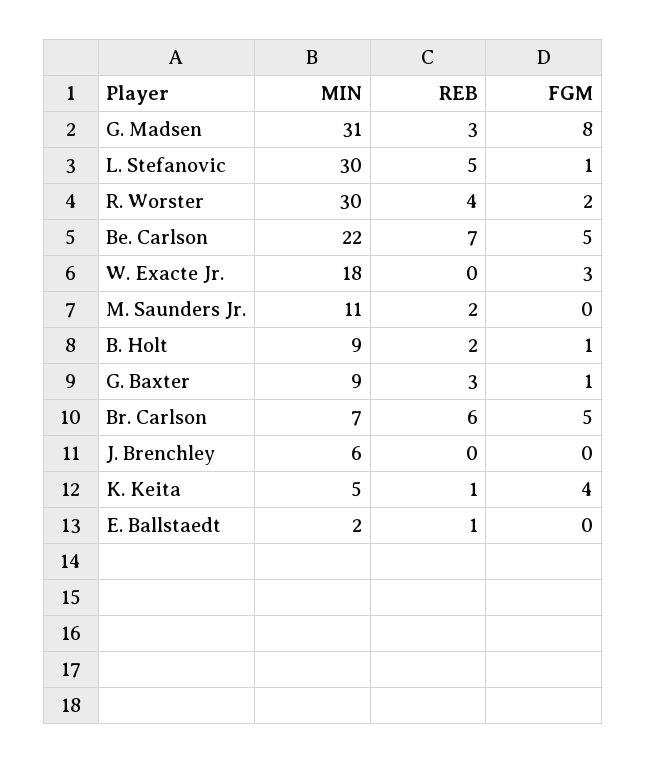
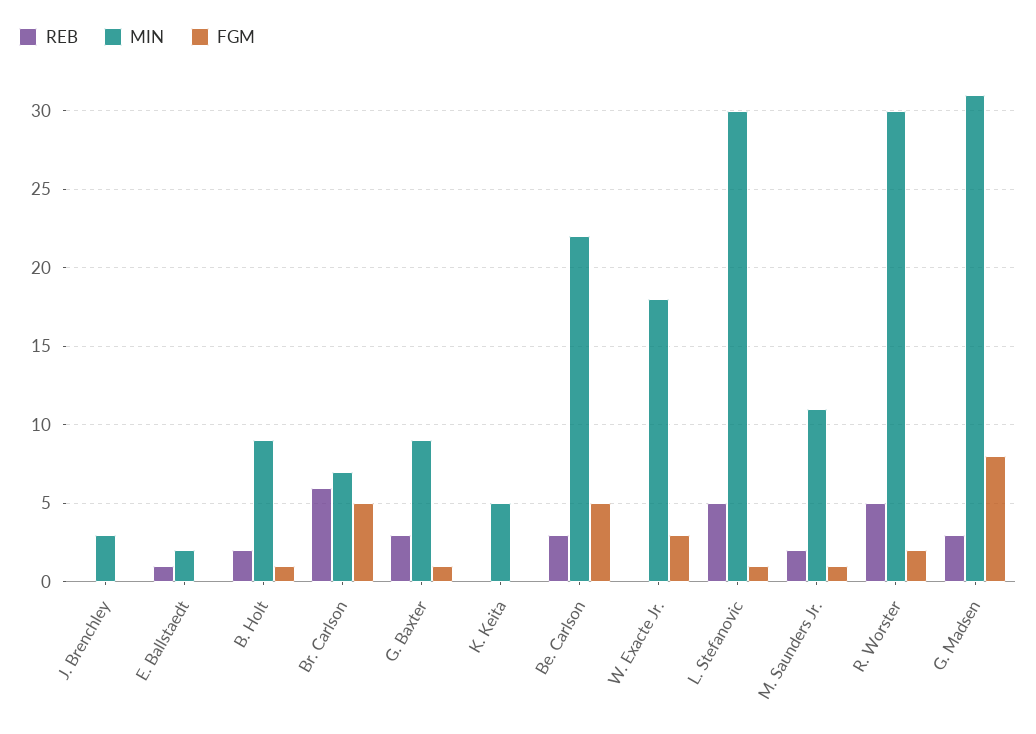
REB, R. Worster: 4 -> 5
REB, Be. Carlson: 7 -> 3
FGM, M. Saunders Jr.: 0 -> 1
MIN, J. Brenchley: 6 -> 3
REB, K. Keita: 1 -> 0
FGM, K. Keita: 4 -> 0

